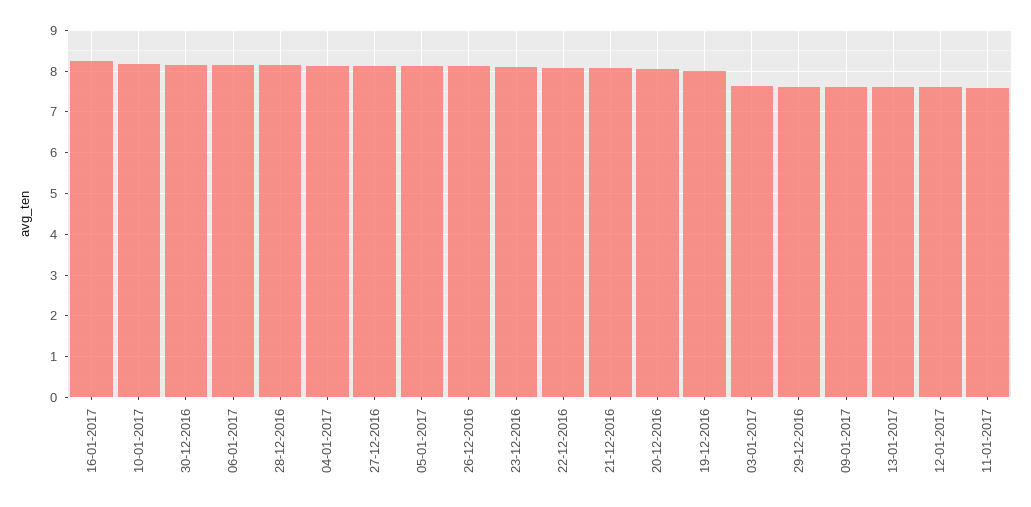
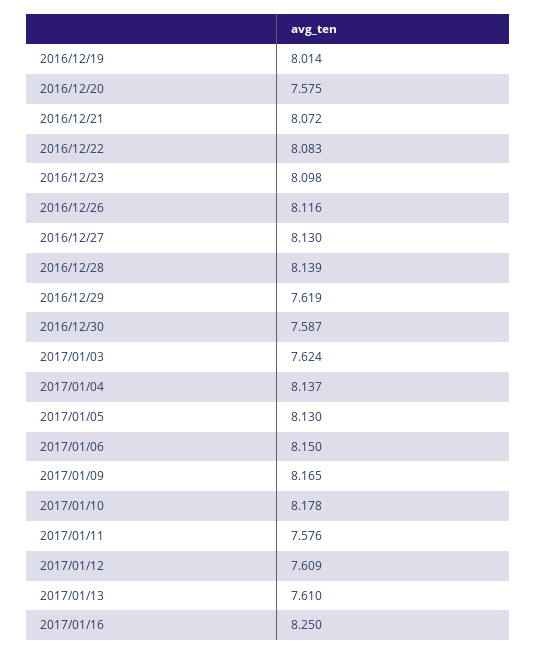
30-12-2016: 8.2 -> 7.587
20-12-2016: 8 -> 7.575
09-01-2017: 7.6 -> 8.165

